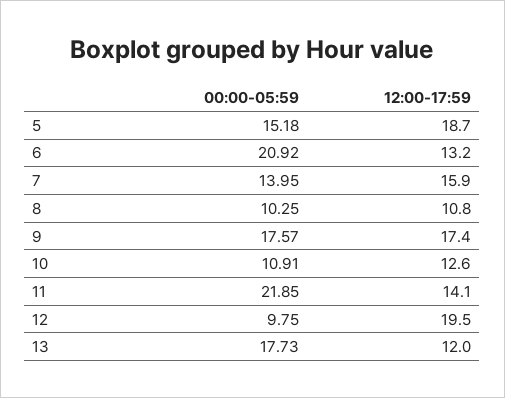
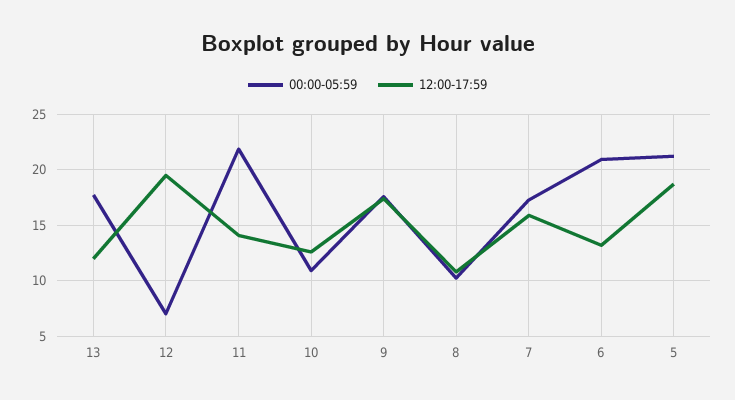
00:00-05:59, 5: 15.18 -> 21
00:00-05:59, 7: 13.95 -> 17
00:00-05:59, 12: 9.75 -> 7

